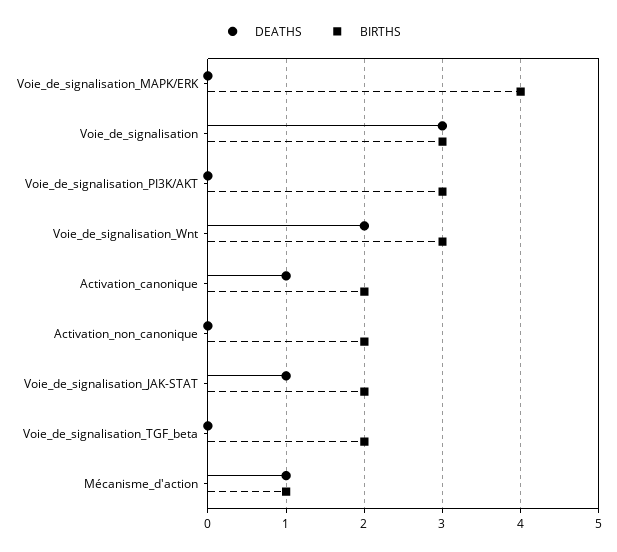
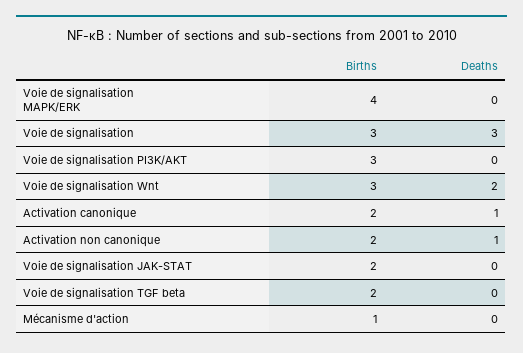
DEATHS, Activation_non_canonique: 0 -> 1
DEATHS, Voie_de_signalisation_JAK-STAT: 1 -> 0
DEATHS, Mécanisme_d'action: 1 -> 0

